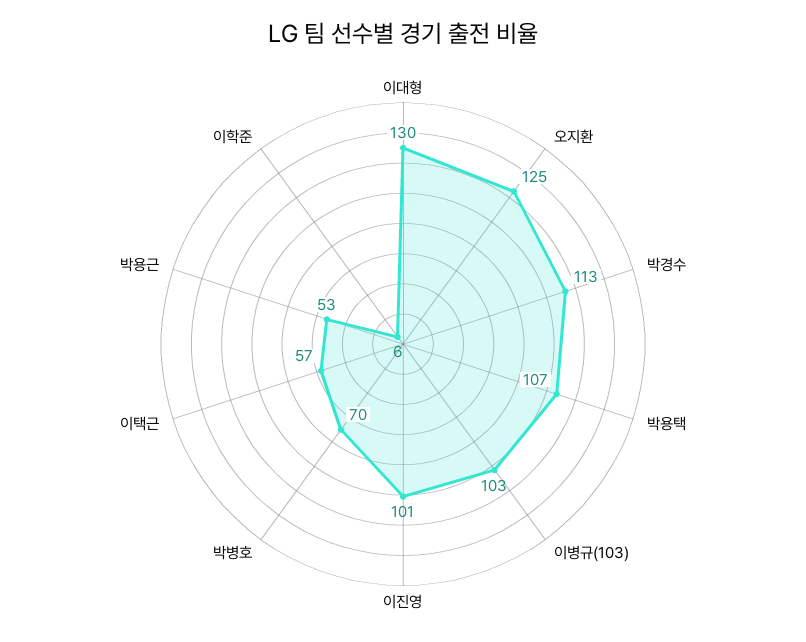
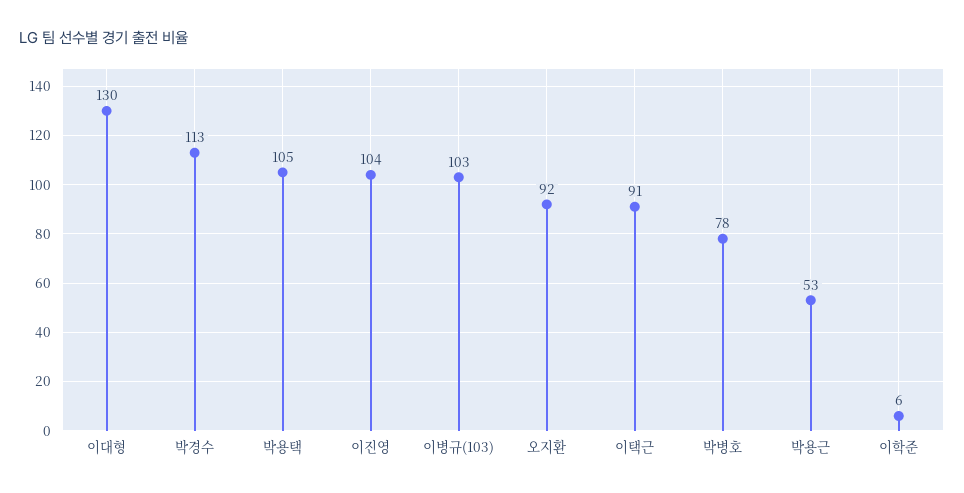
오지환: 125 -> 92
박용택: 107 -> 105
이진영: 101 -> 104
박병호: 70 -> 78
이택근: 57 -> 91

